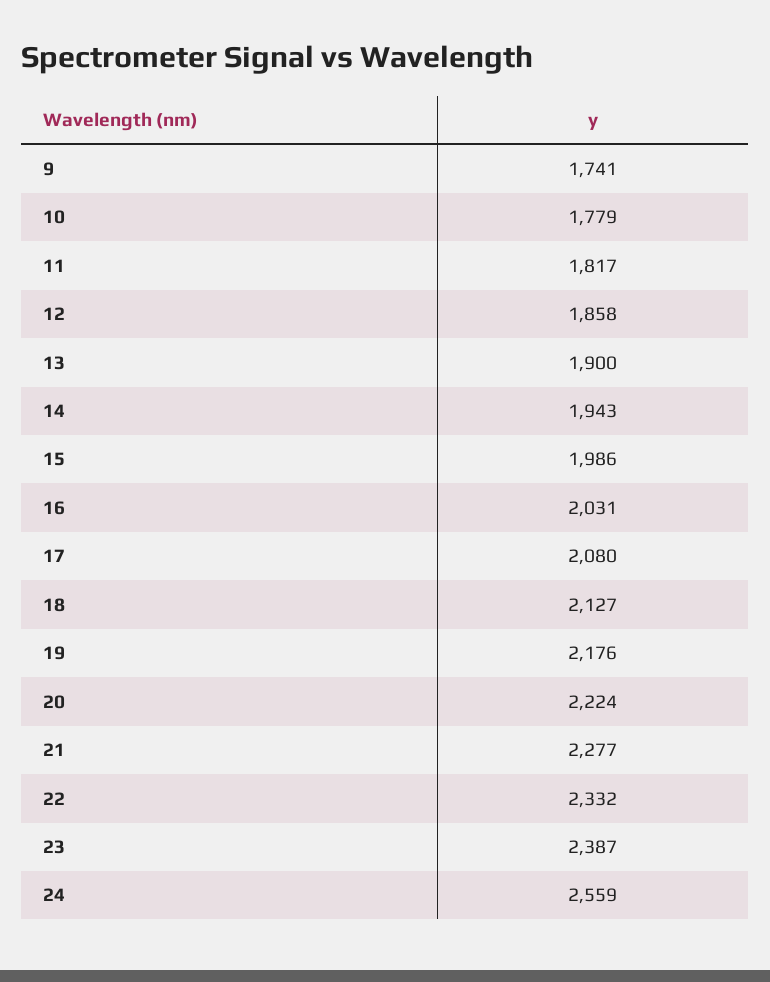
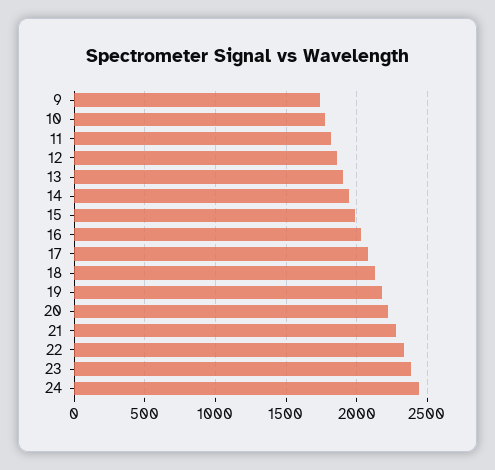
24: 2559 -> 2450

